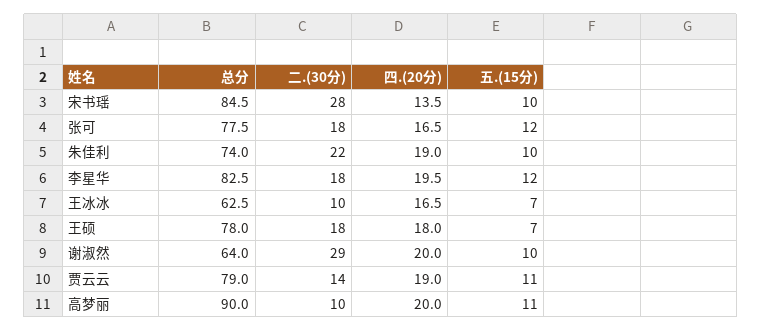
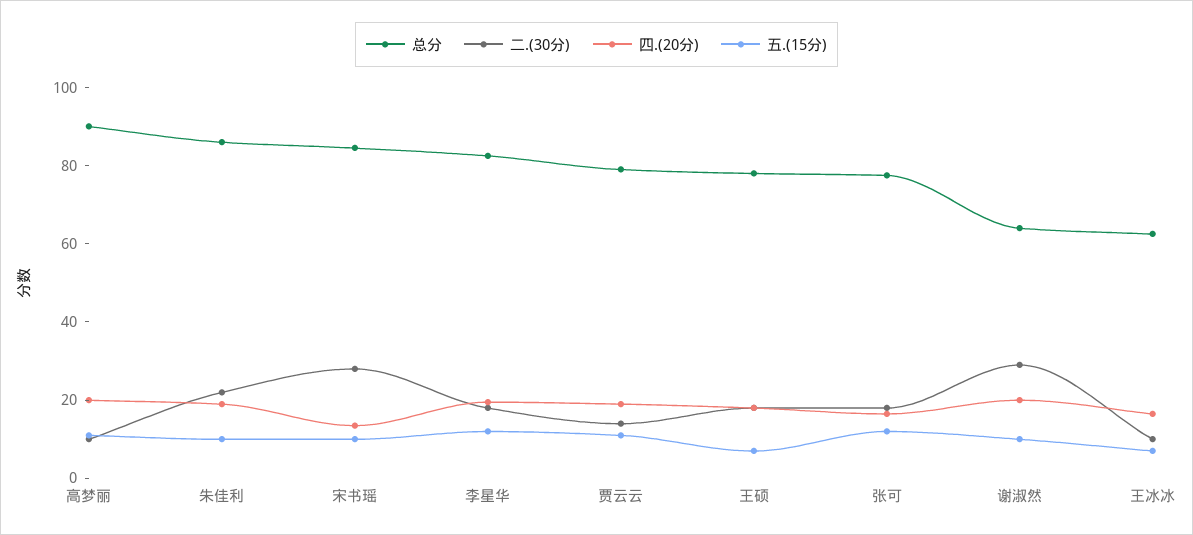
总分, 朱佳利: 74 -> 85

